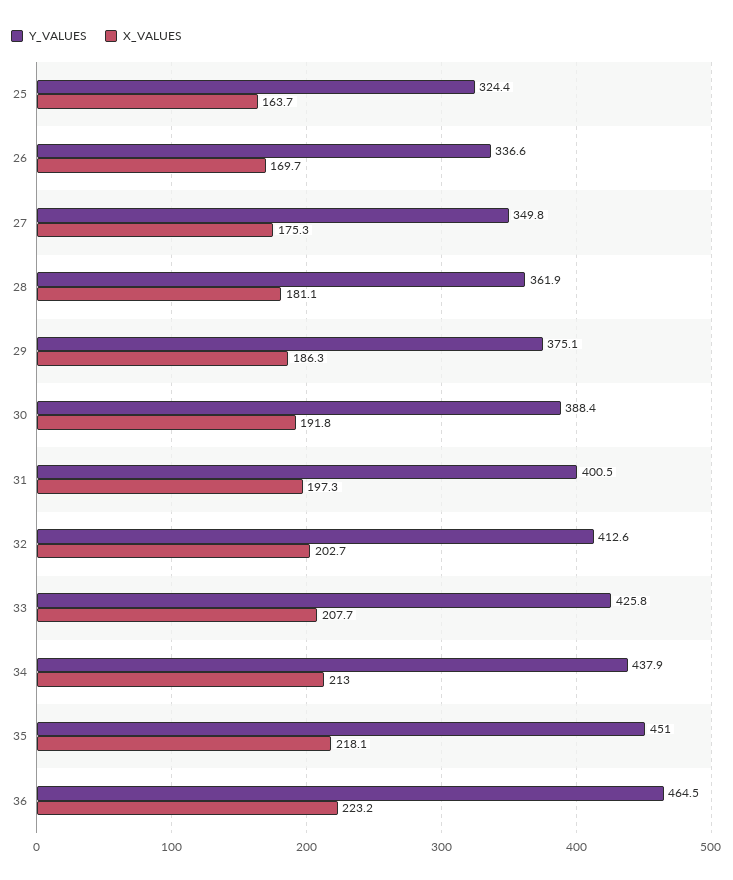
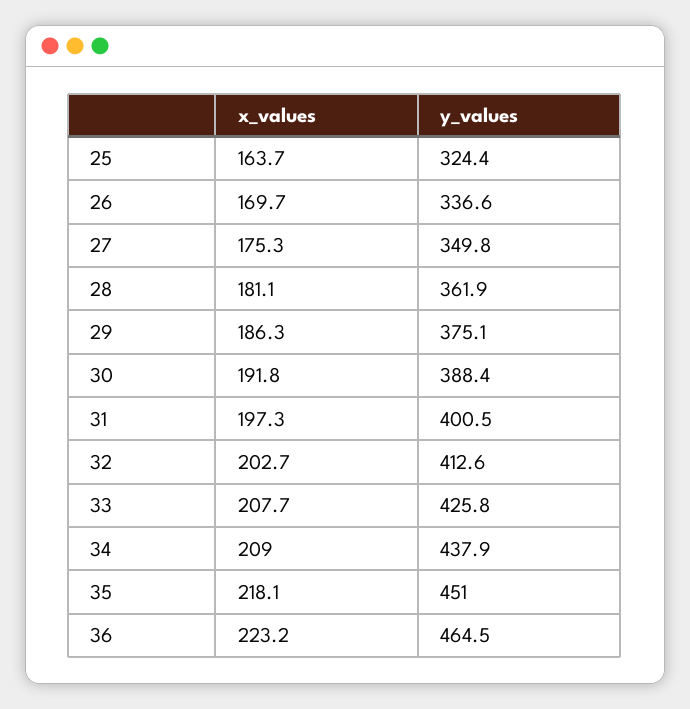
X_VALUES, 34: 213 -> 209

